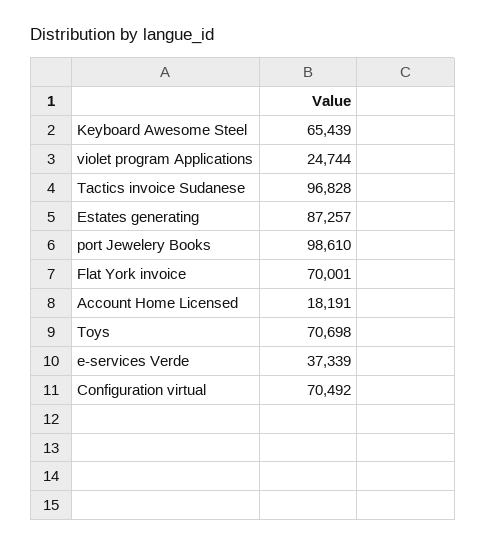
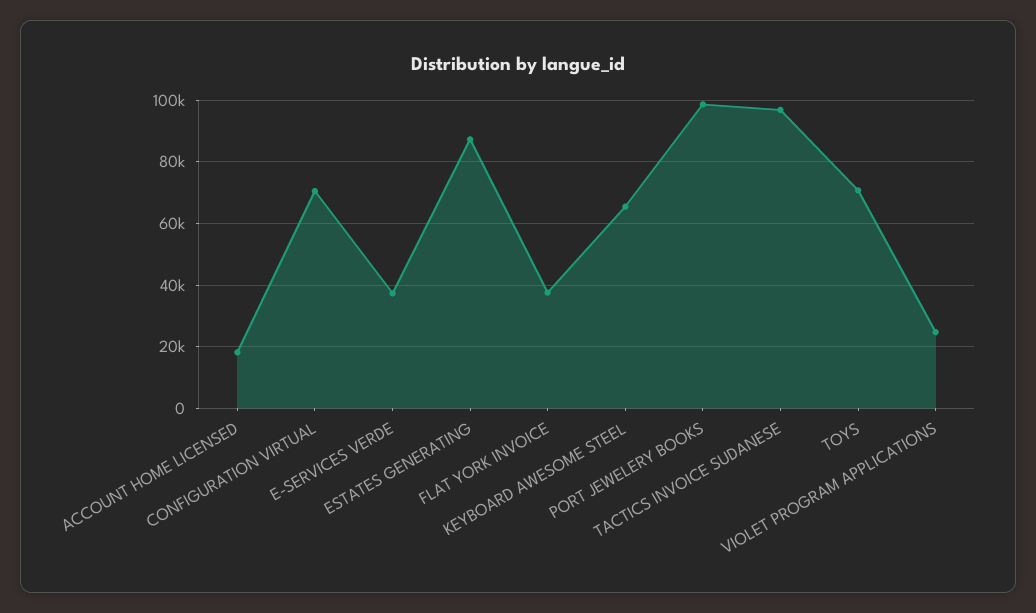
Flat York invoice: 70001 -> 38000

